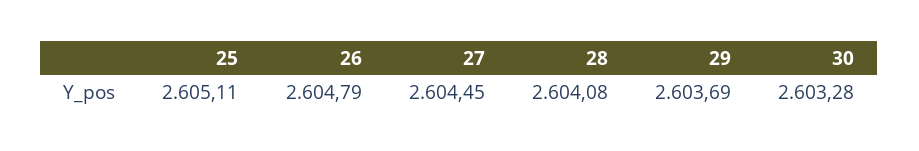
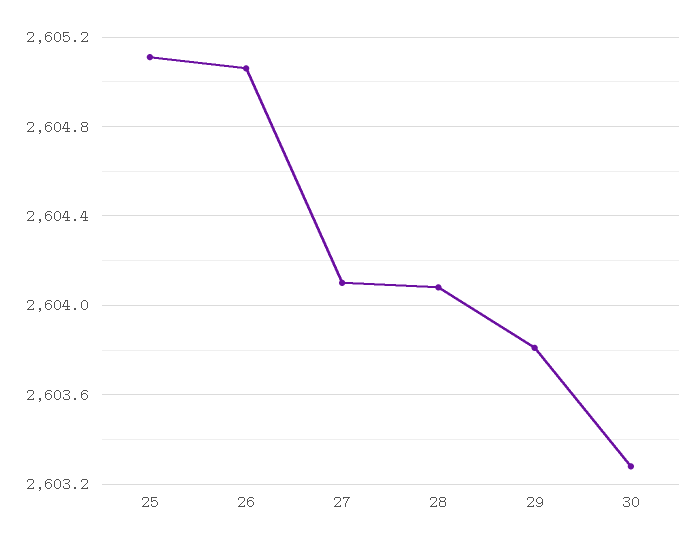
26: 2604.79 -> 2605.05
27: 2604.45 -> 2604.1
29: 2603.69 -> 2603.8

